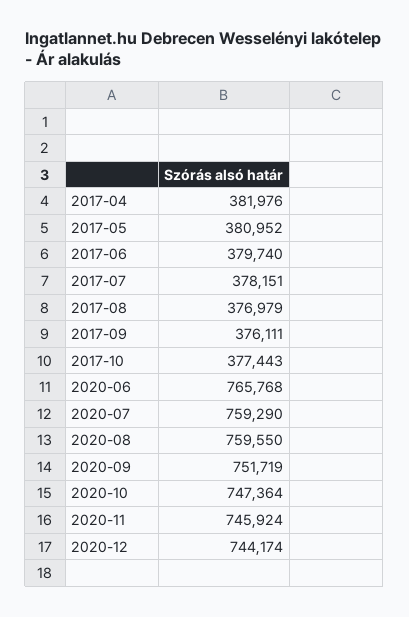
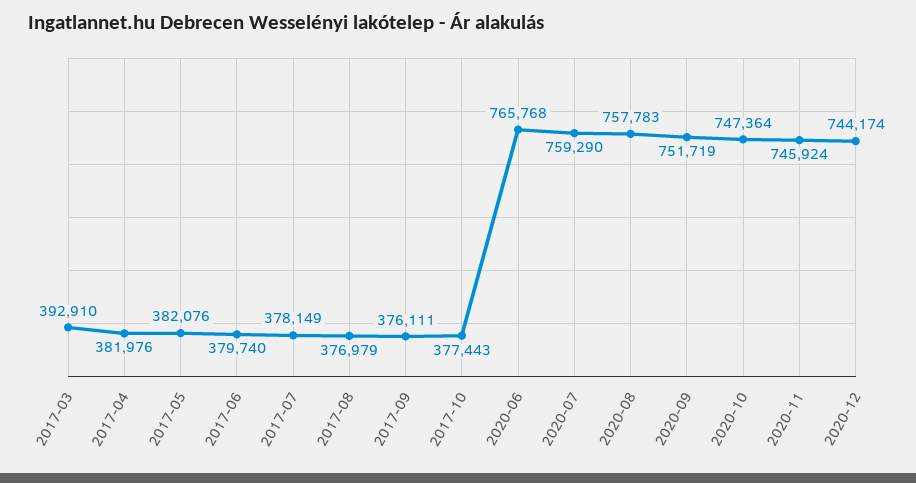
2017-05: 380952 -> 382076
2017-07: 378151 -> 378149
2020-08: 759550 -> 757783
2017-03: none -> 392910

